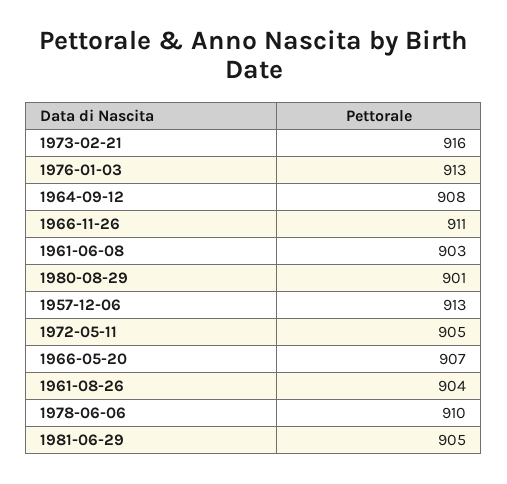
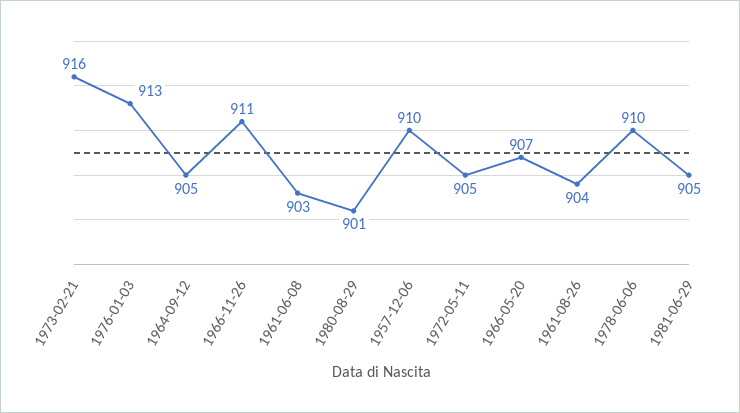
1964-09-12: 908 -> 905
1957-12-06: 913 -> 910

